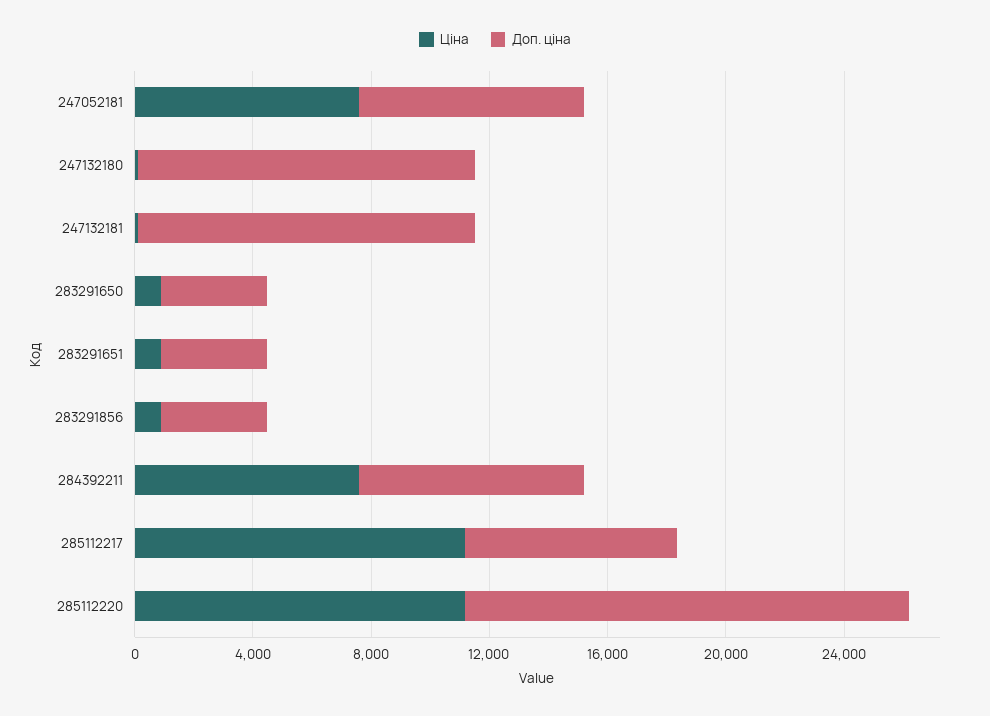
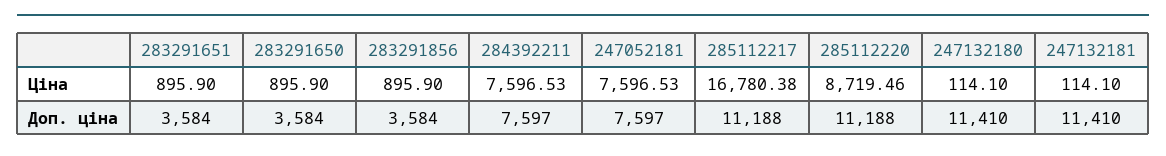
Ціна, 285112217: 11000 -> 16780.38
Доп. ціна, 285112217: 7000 -> 11188
Ціна, 285112220: 11000 -> 8719.46
Доп. ціна, 285112220: 15000 -> 11188

